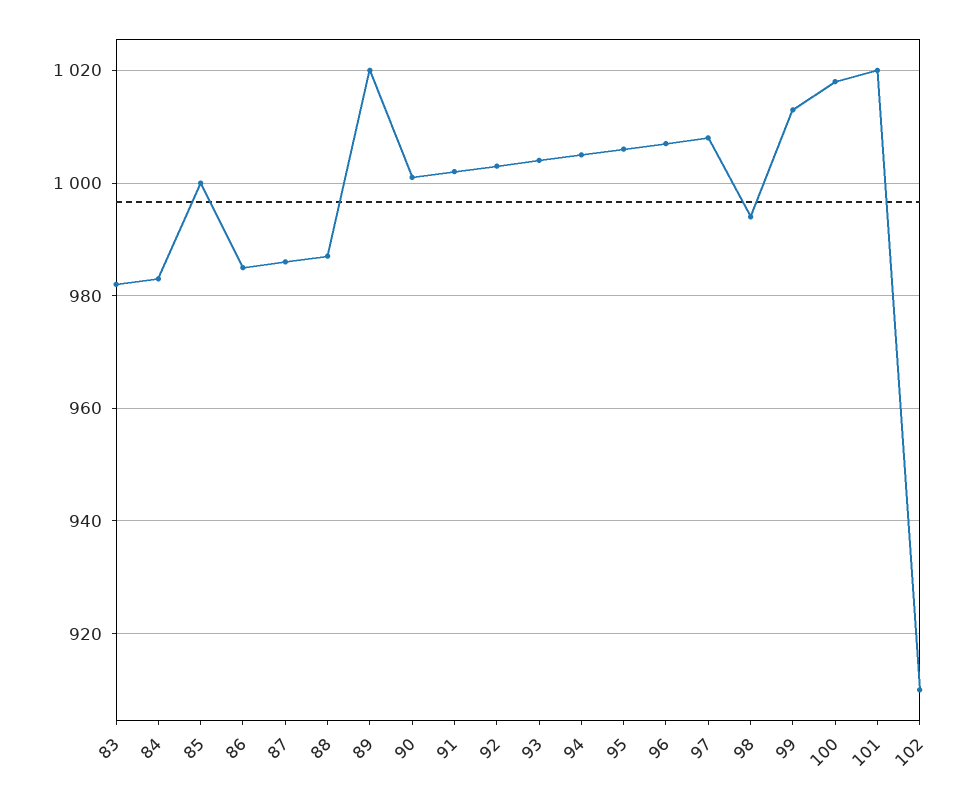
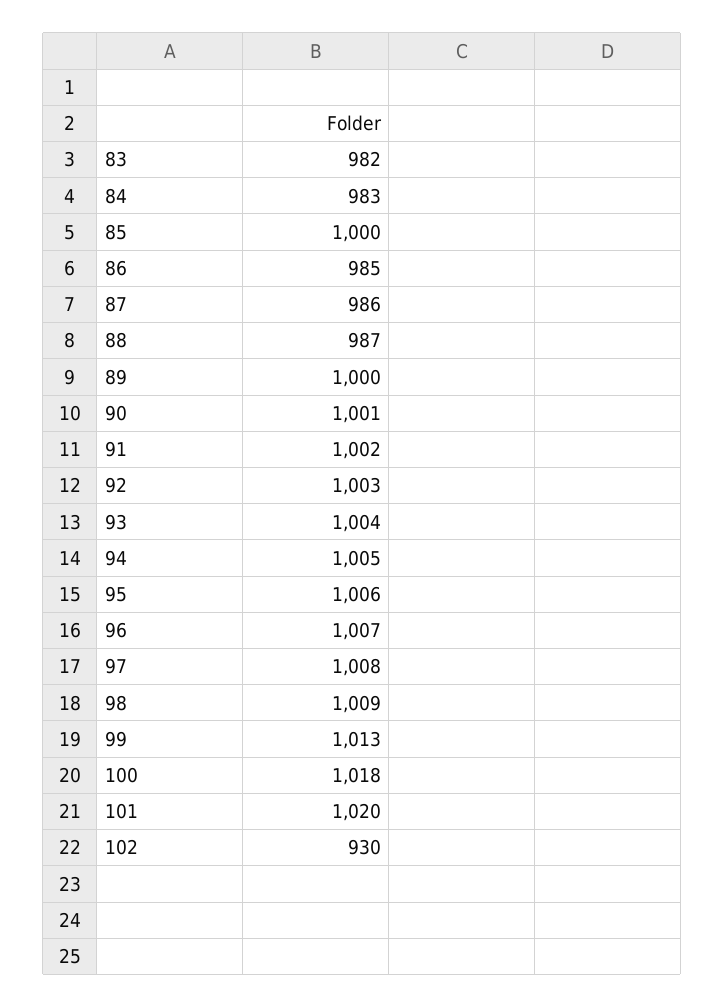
89: 1020 -> 1000
98: 995 -> 1009
102: 910 -> 930

